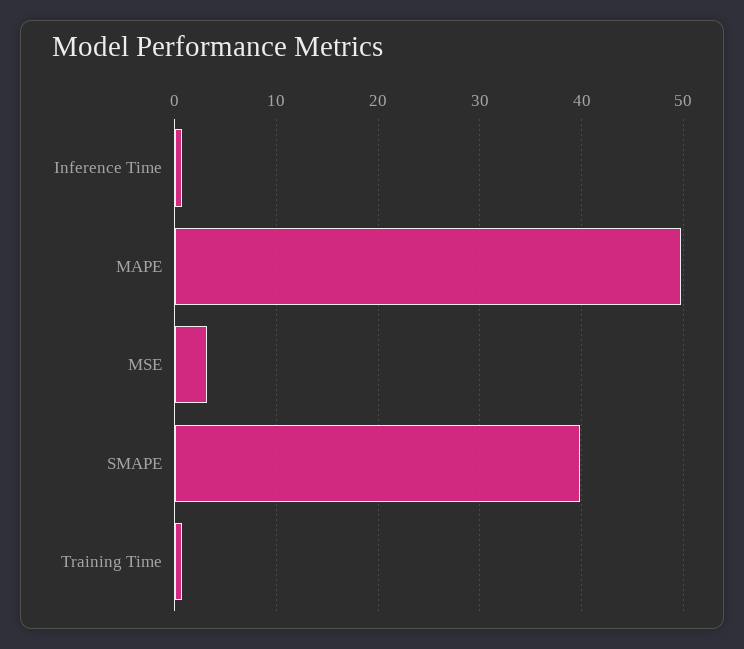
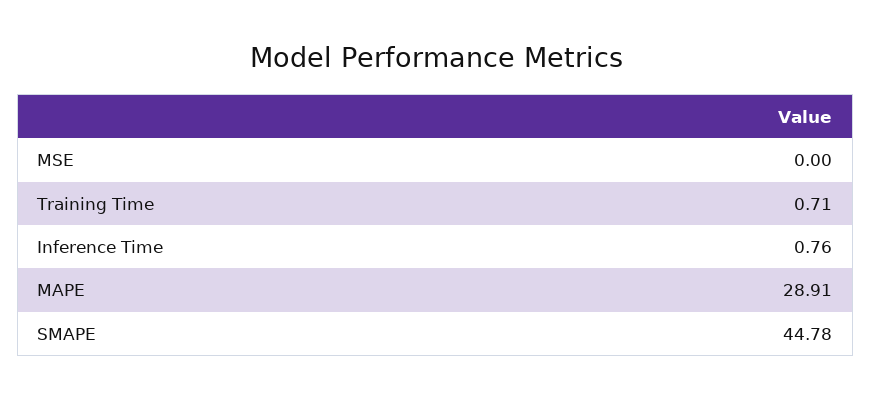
MAPE: 50 -> 28.91
MSE: 3 -> 0
SMAPE: 40 -> 44.78

